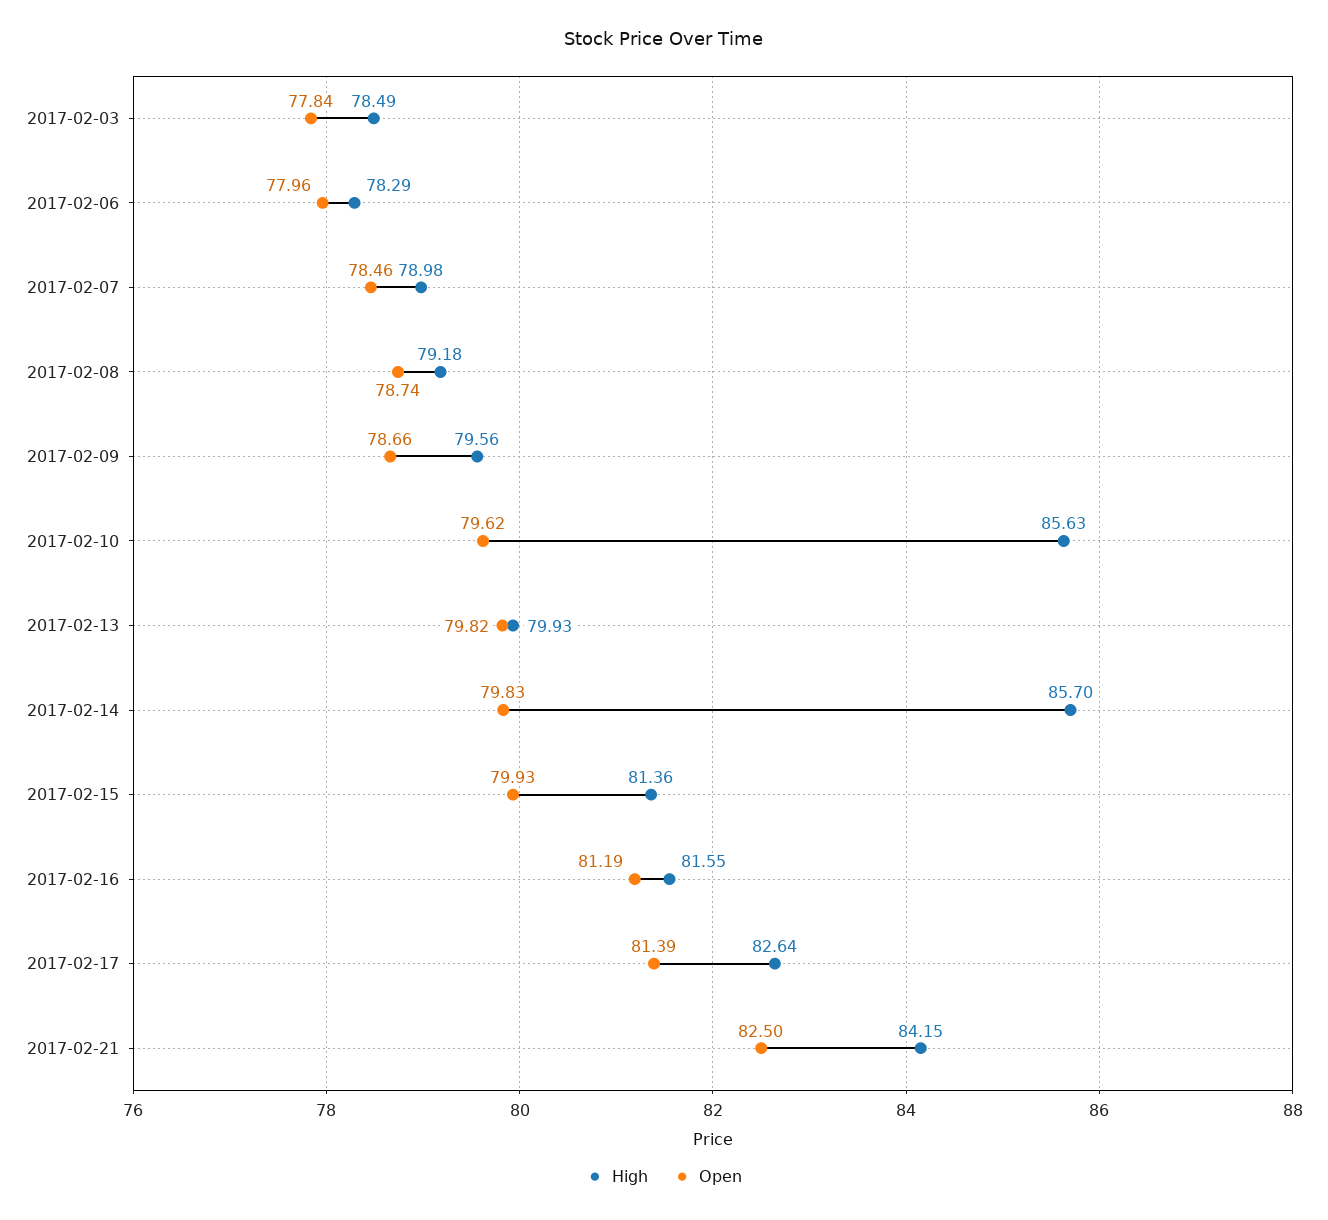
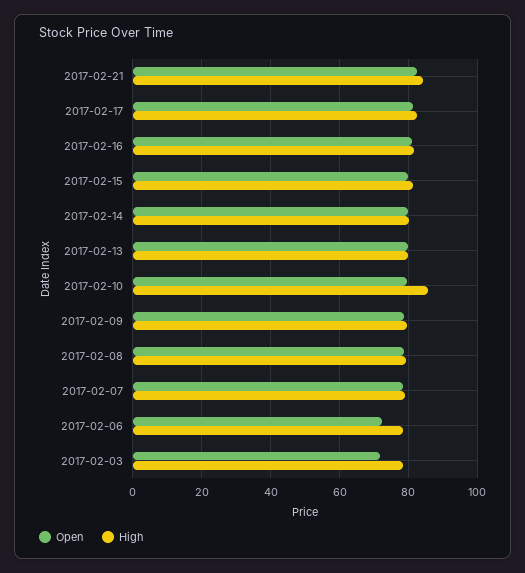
Open, 2017-02-03: 77.84 -> 72
Open, 2017-02-06: 77.96 -> 72
High, 2017-02-14: 85.7 -> 80

